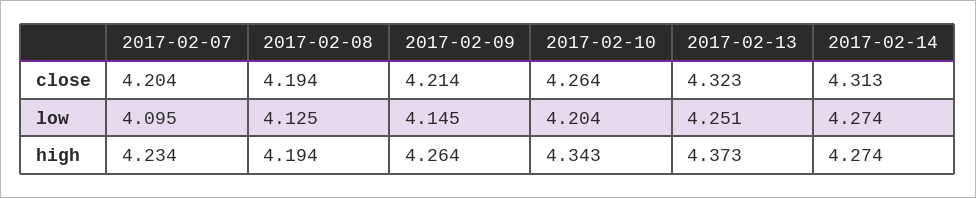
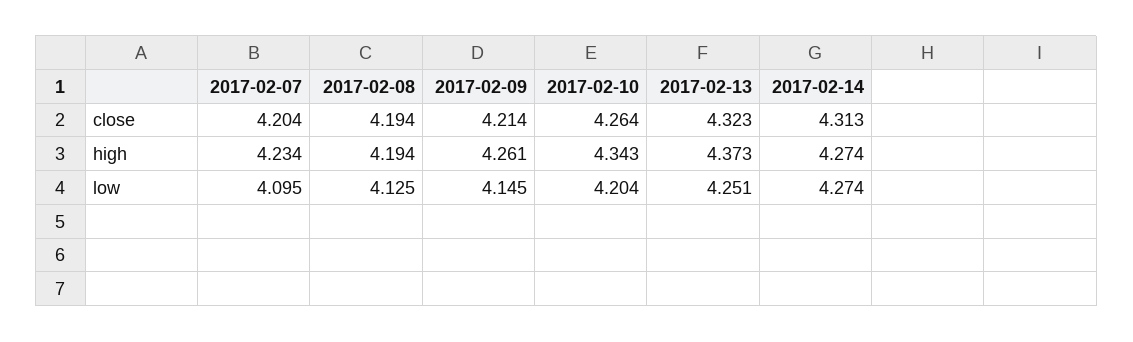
2017-02-09, high: 4.264 -> 4.261

